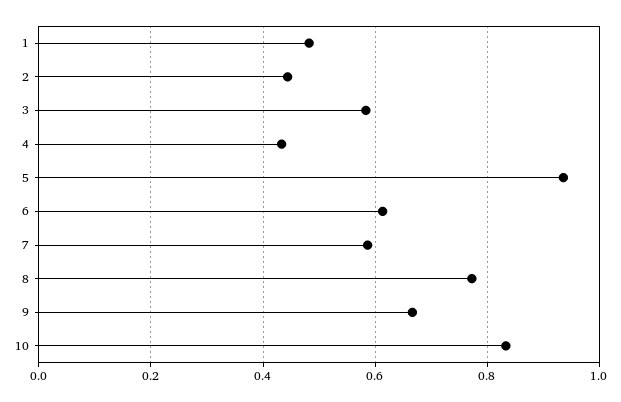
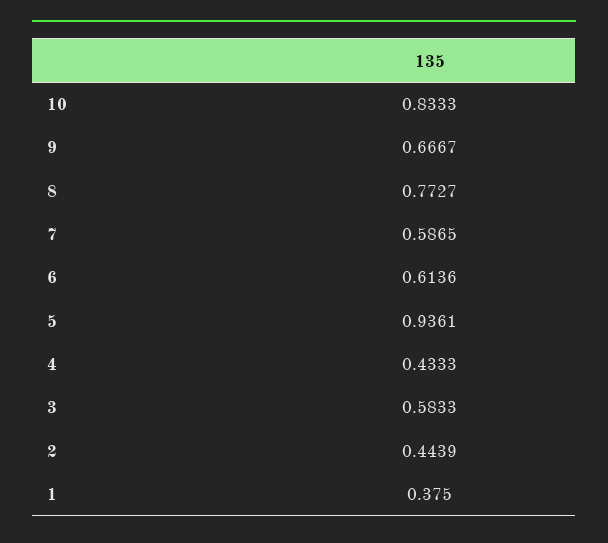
1: 0.48 -> 0.375

